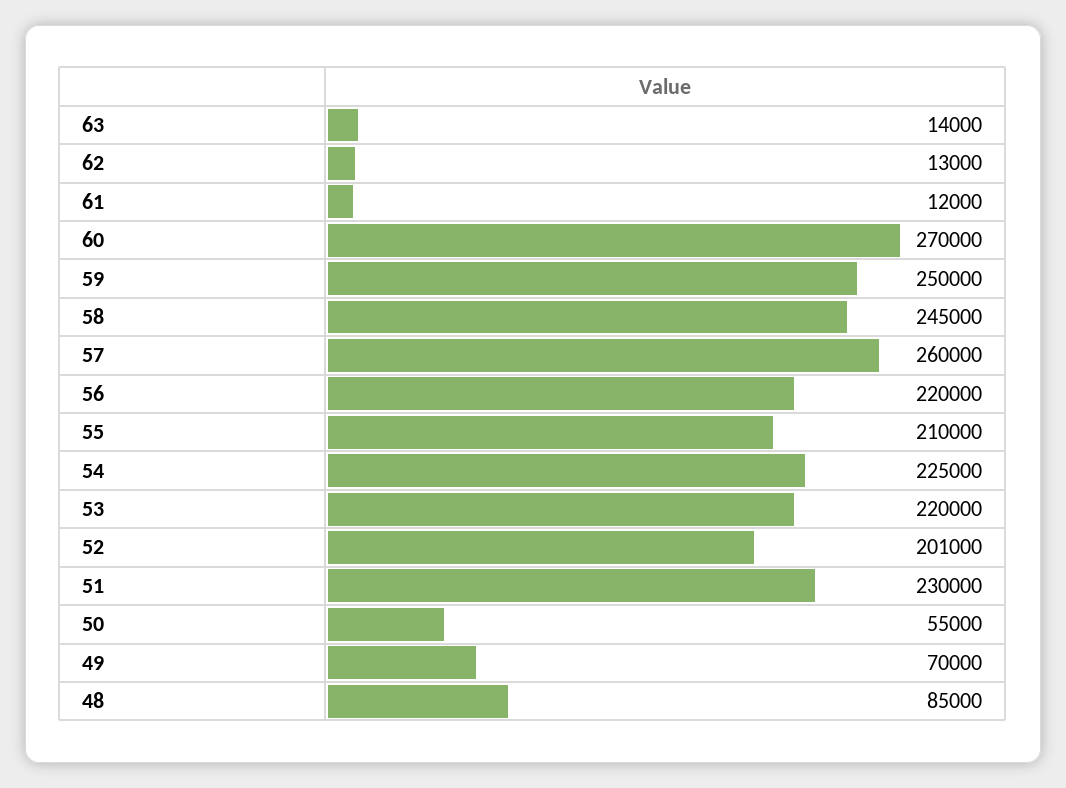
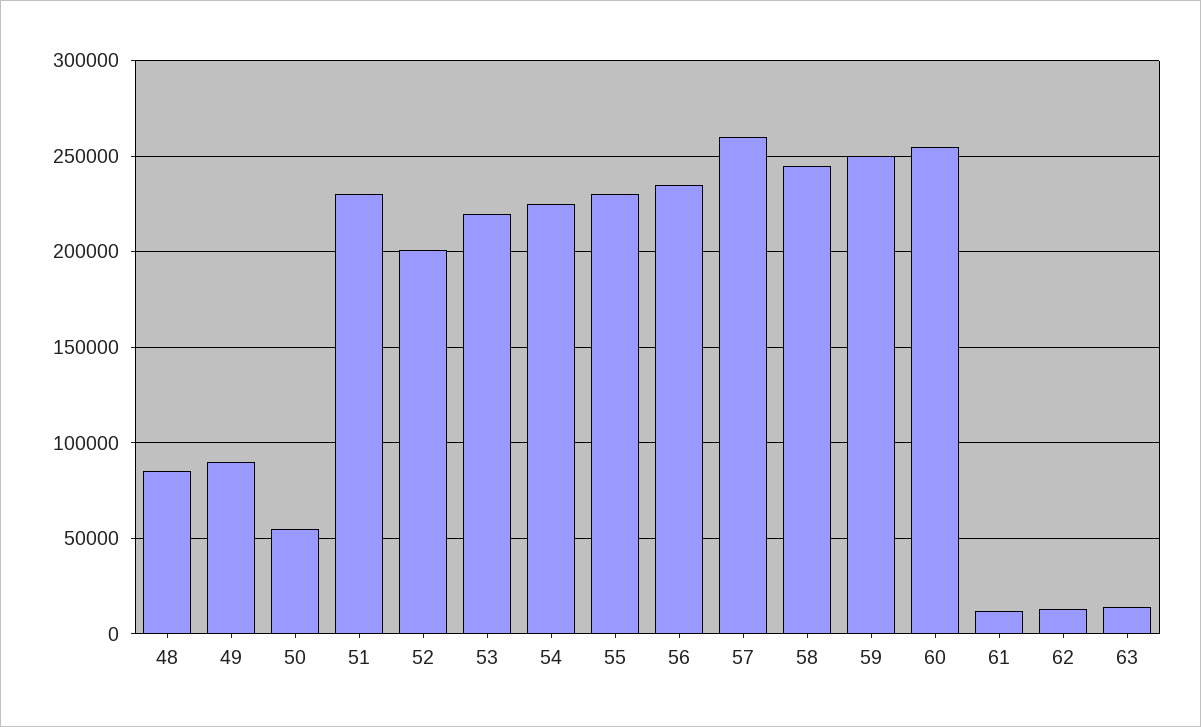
60: 270000 -> 255000
56: 220000 -> 235000
55: 210000 -> 230000
49: 70000 -> 90000

